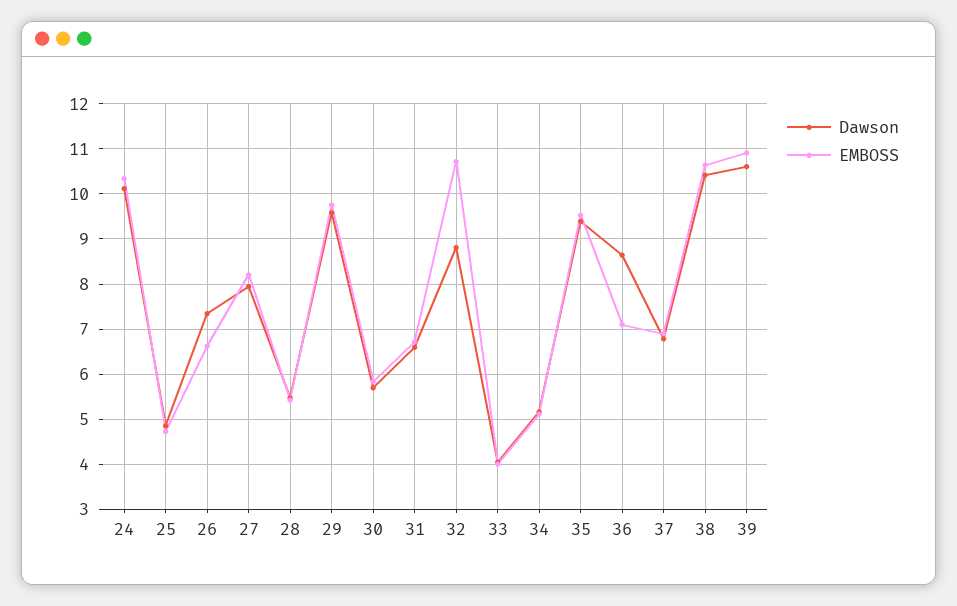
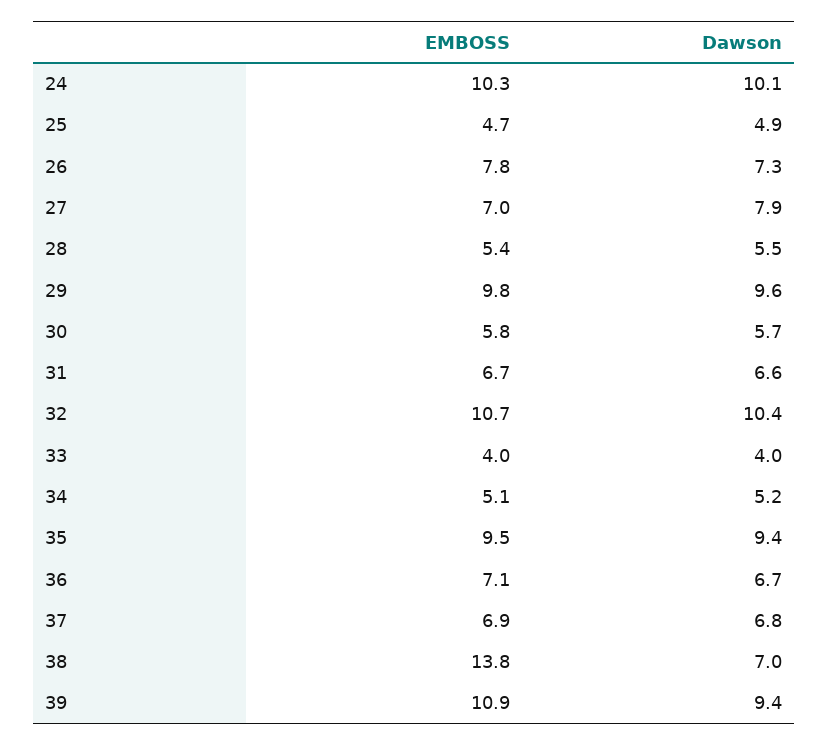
EMBOSS, 26: 6.6 -> 7.8
EMBOSS, 27: 8.2 -> 7
Dawson, 32: 8.8 -> 10.4
Dawson, 36: 8.6 -> 6.7
Dawson, 38: 10.4 -> 7
EMBOSS, 38: 10.6 -> 13.8
Dawson, 39: 10.6 -> 9.4

